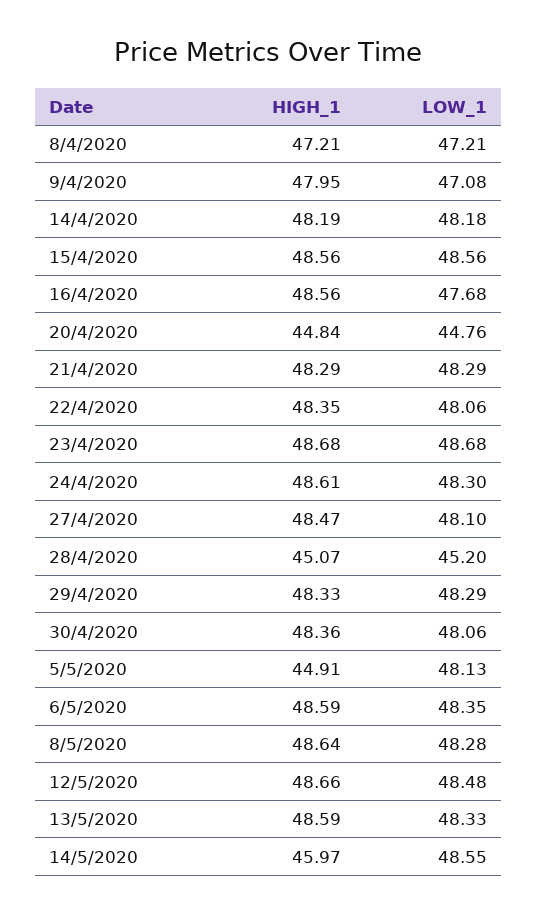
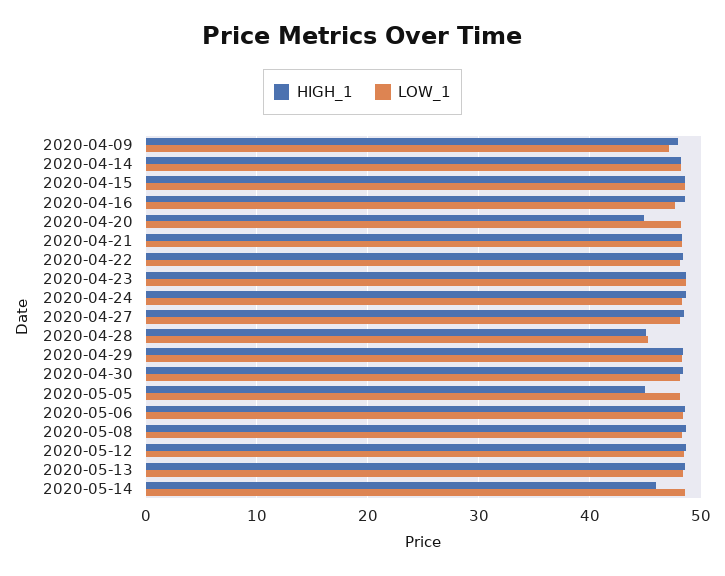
HIGH_1, 8/4/2020: 47.21 -> none
LOW_1, 8/4/2020: 47.21 -> none
LOW_1, 20/4/2020: 44.76 -> 48

